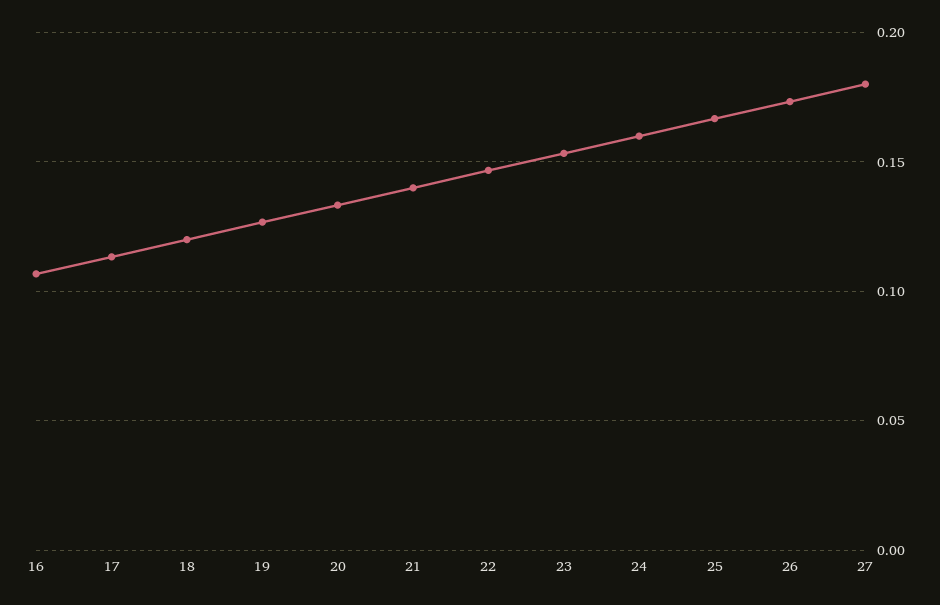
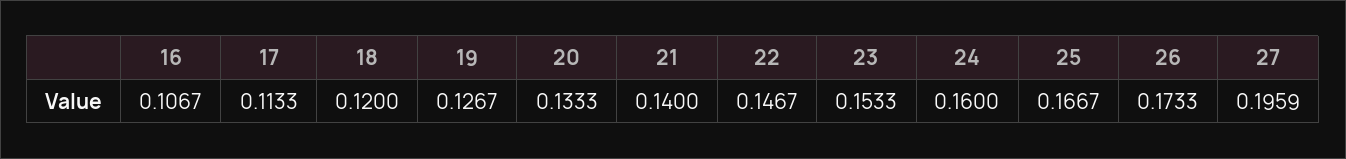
27: 0.18 -> 0.1959

